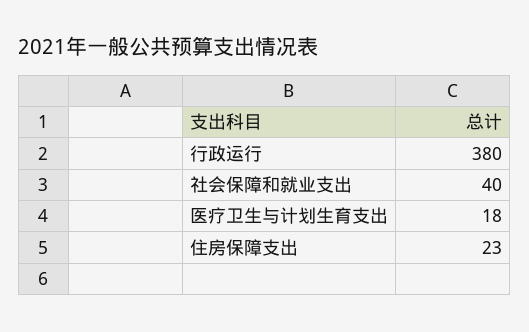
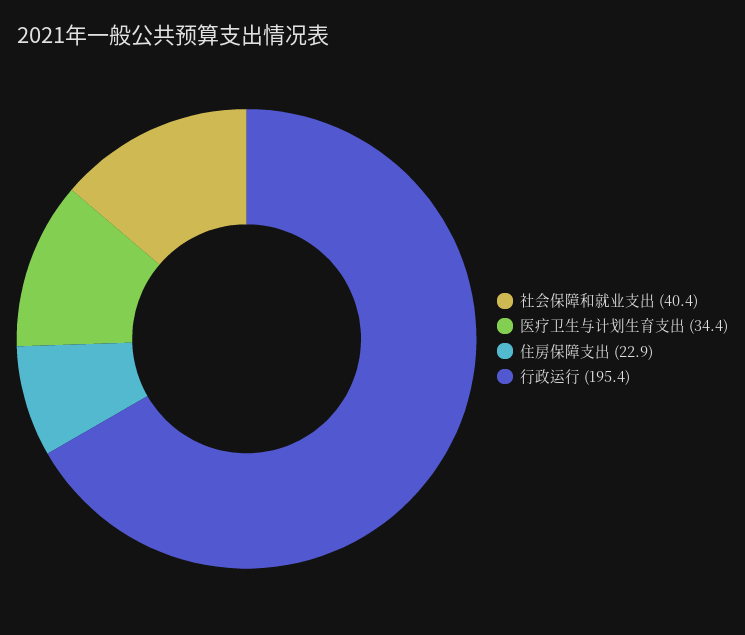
行政运行: 380 -> 195.4
医疗卫生与计划生育支出: 18 -> 34.4

